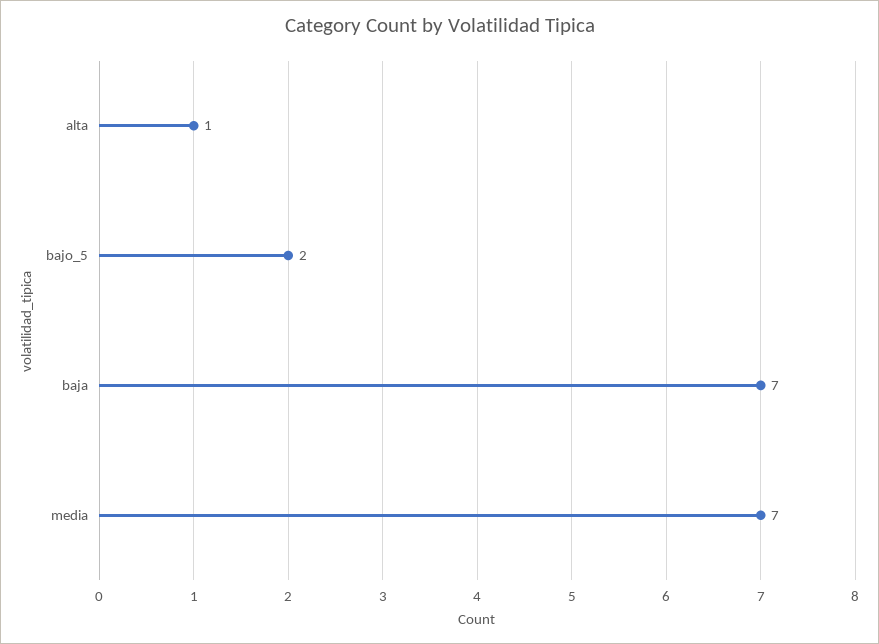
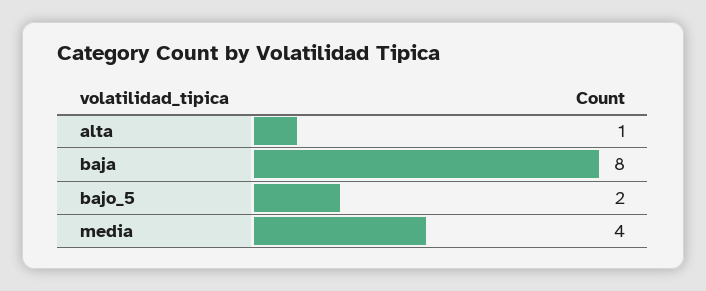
baja: 7 -> 8
media: 7 -> 4

